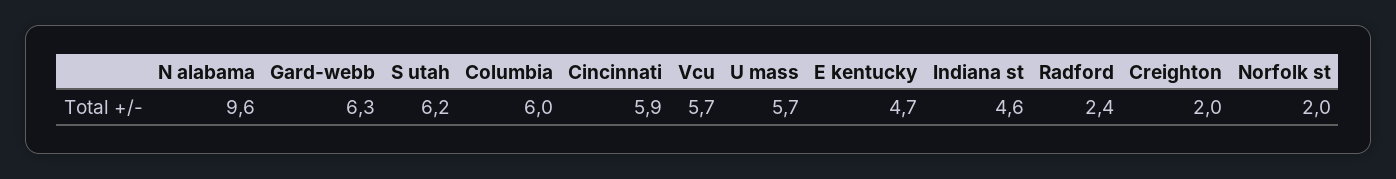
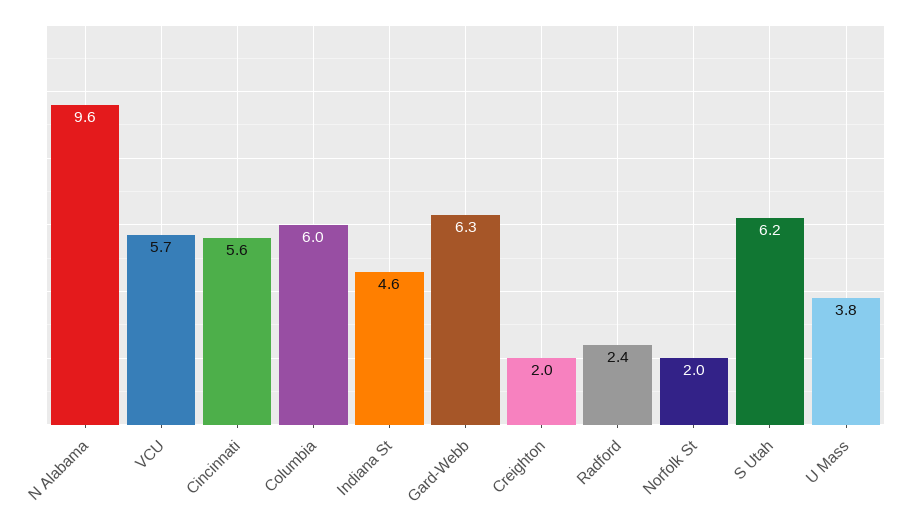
Cincinnati: 5.9 -> 5.6
U mass: 5.7 -> 3.8
E kentucky: 4.7 -> none

